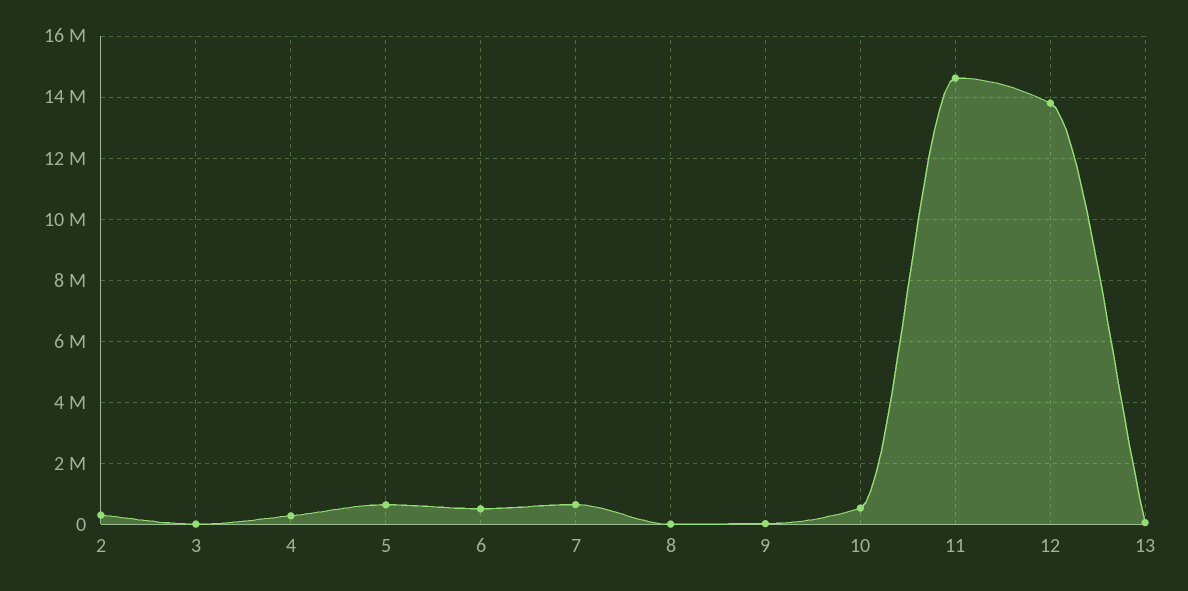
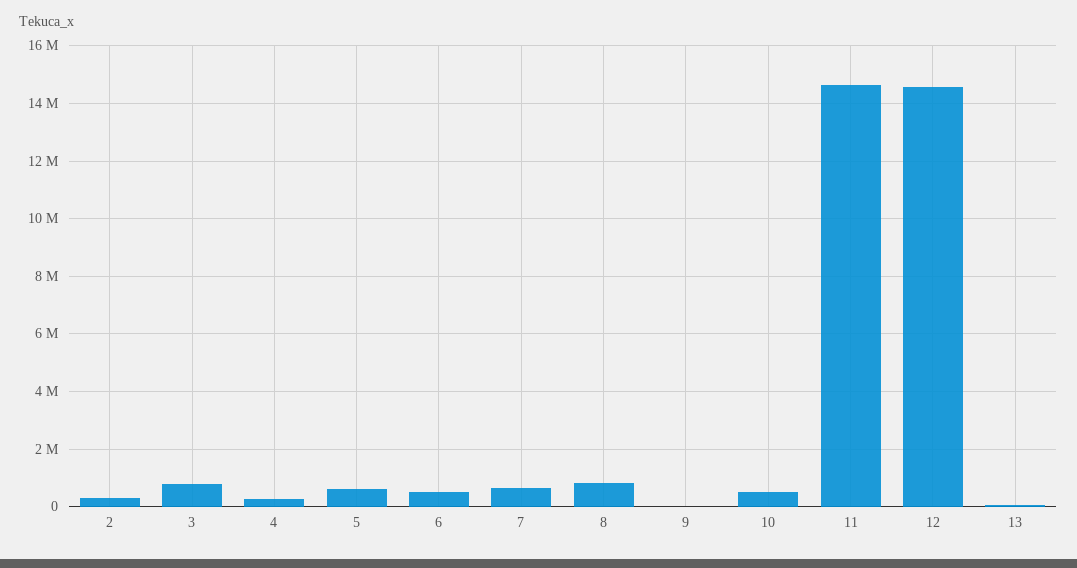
3: 0 -> 750000
8: 0 -> 750000
12: 13800000 -> 14500000

